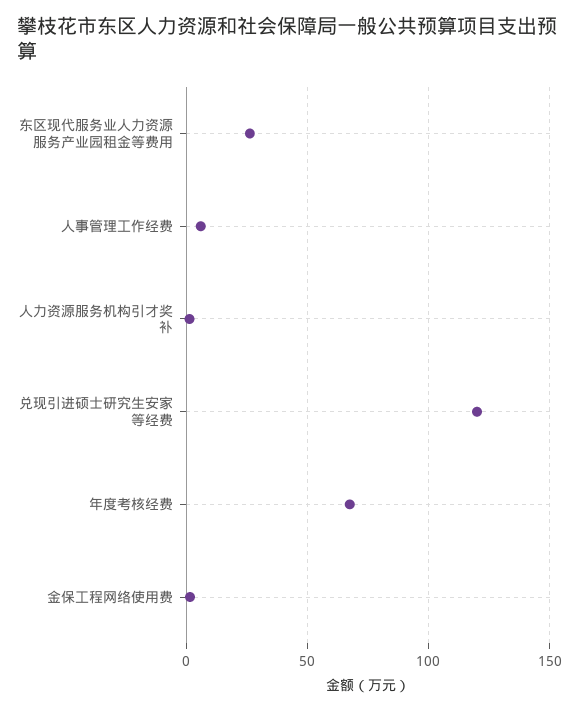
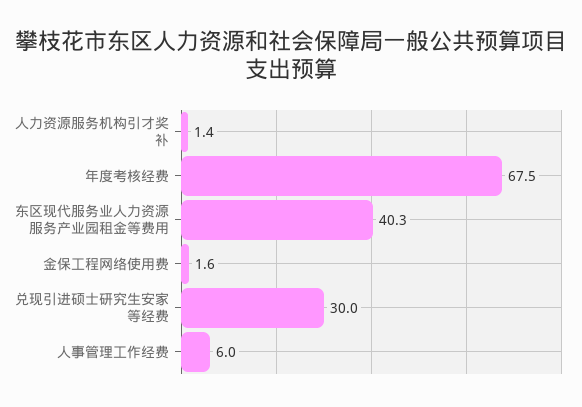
东区现代服务业人力资源服务产业园租金等费用: 25 -> 40.3
兑现引进硕士研究生安家等经费: 120 -> 30

